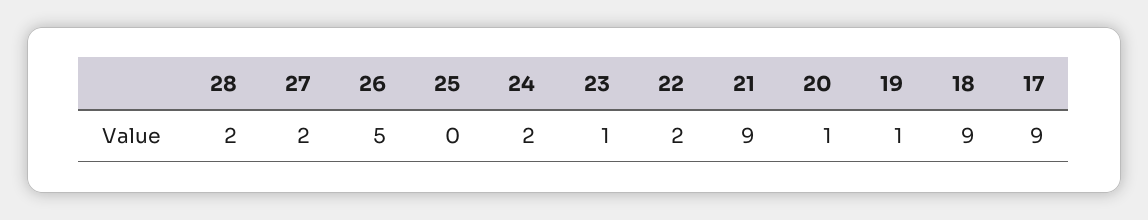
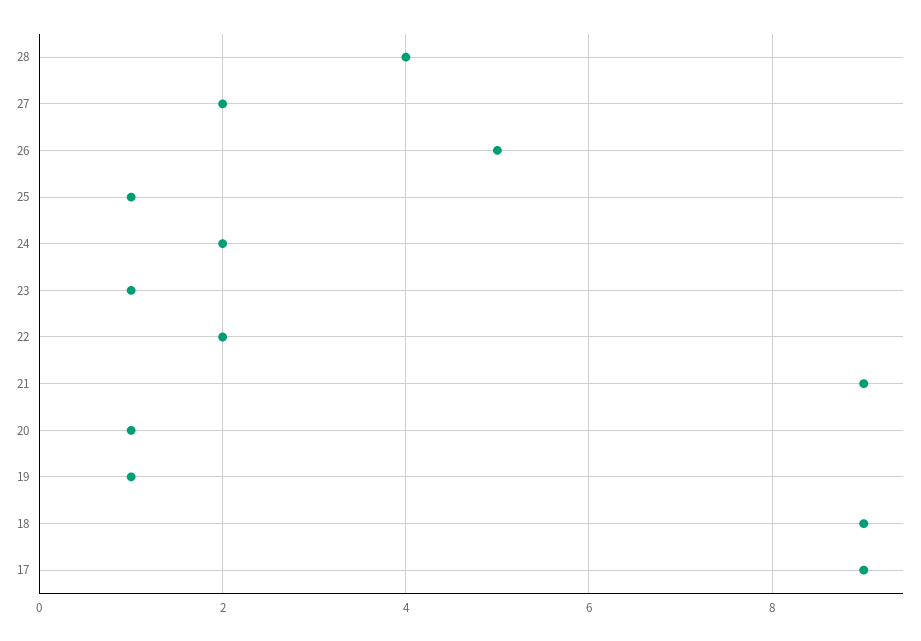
28: 2 -> 4
25: 0 -> 1

